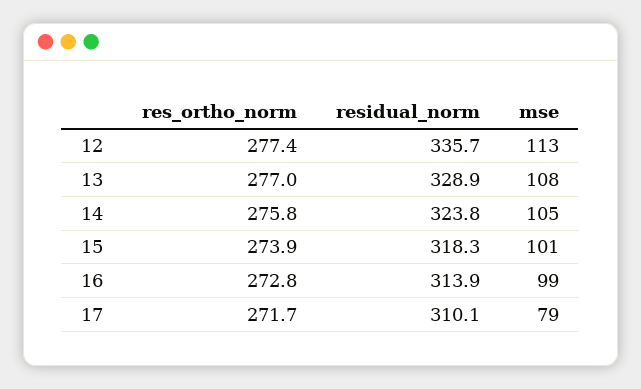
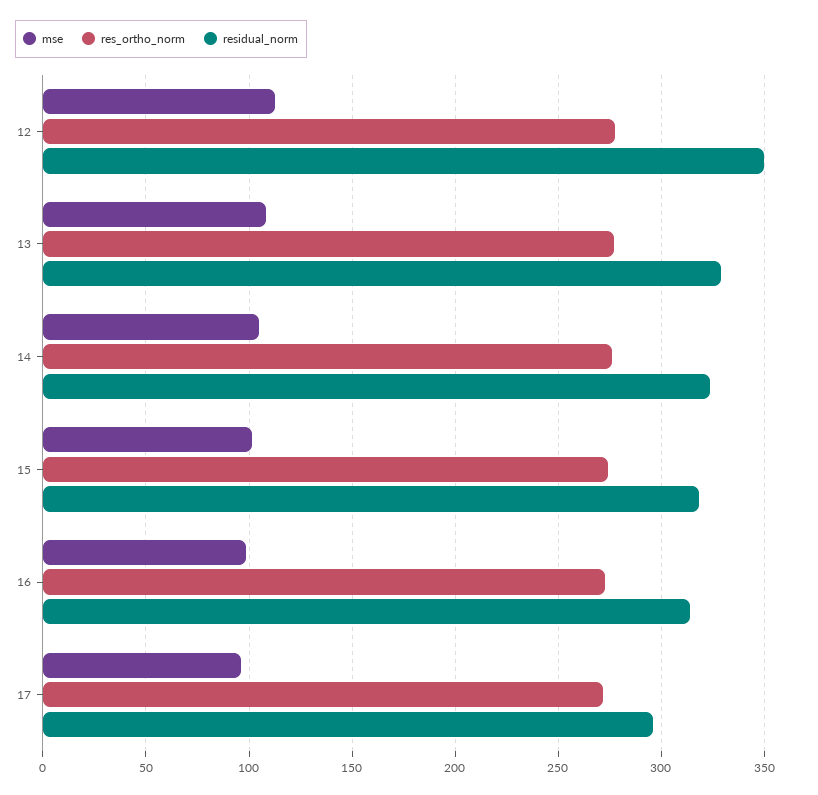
residual_norm, 12: 335.7 -> 350
residual_norm, 17: 310.1 -> 295
mse, 17: 79 -> 95

